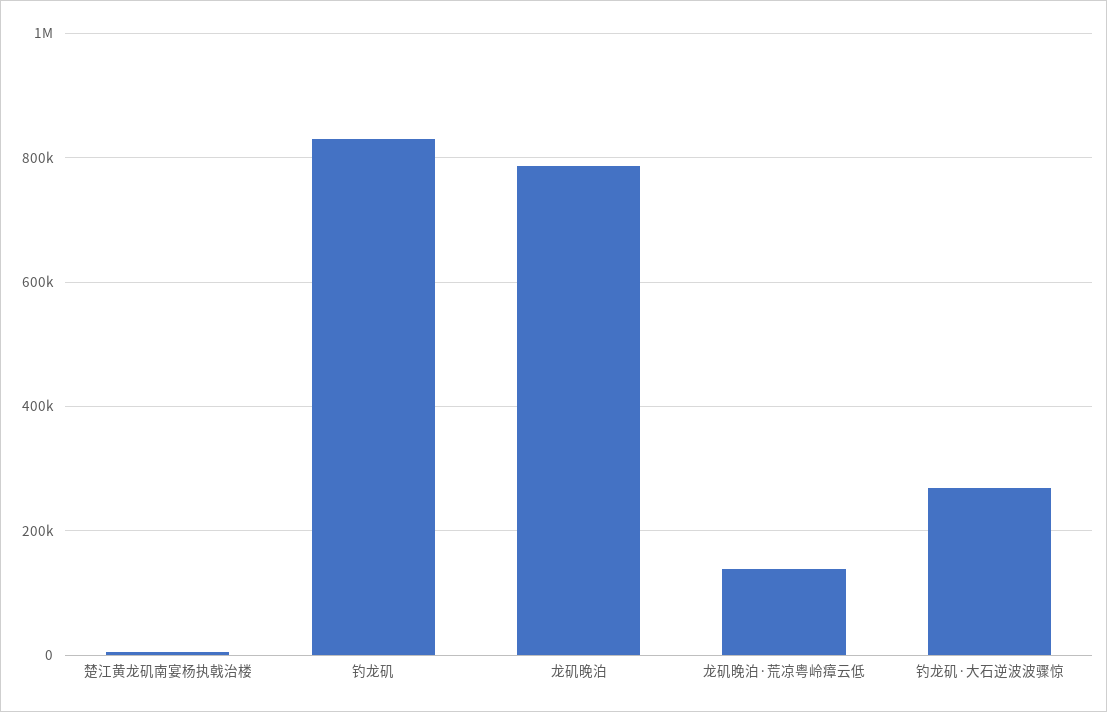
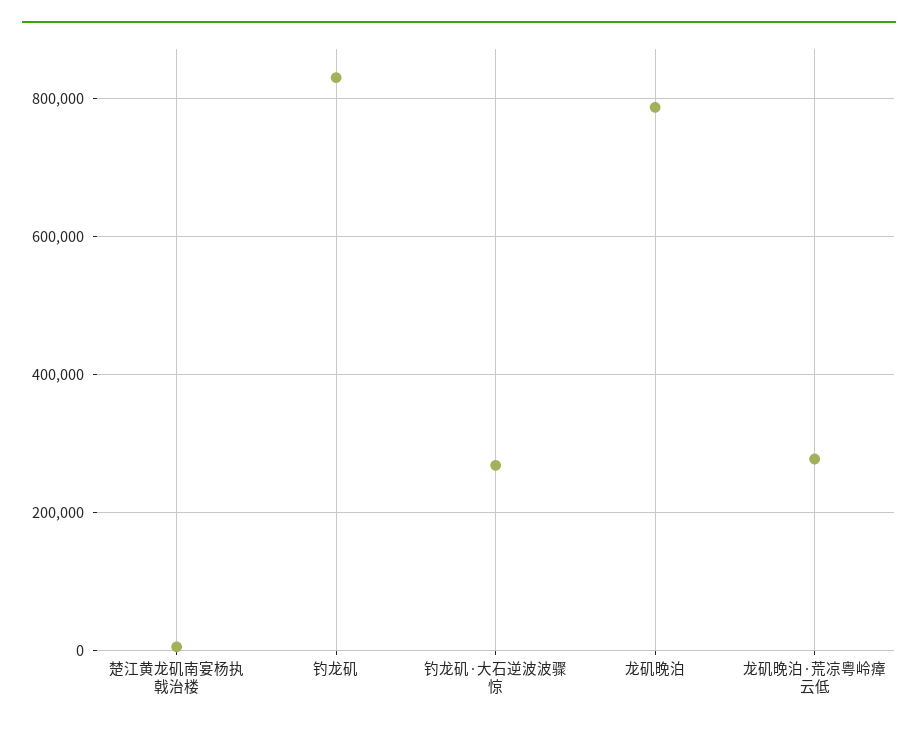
龙矶晚泊·荒凉粤岭瘴云低: 140000 -> 280000

